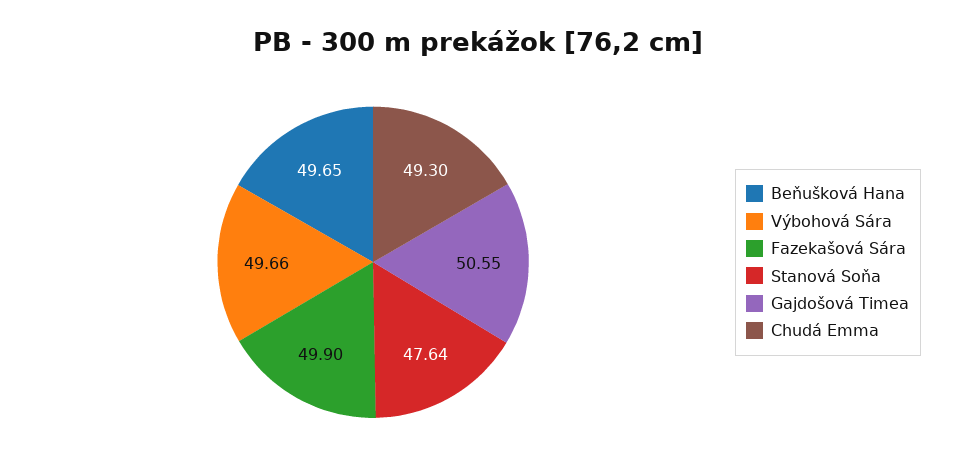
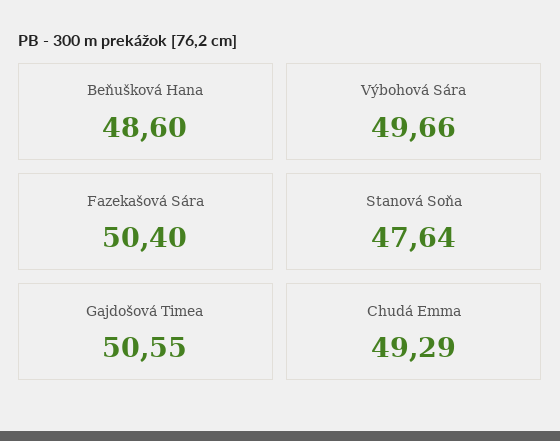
Beňušková Hana: 49.65 -> 48.6
Fazekašová Sára: 49.9 -> 50.4
Chudá Emma: 49.3 -> 49.29

